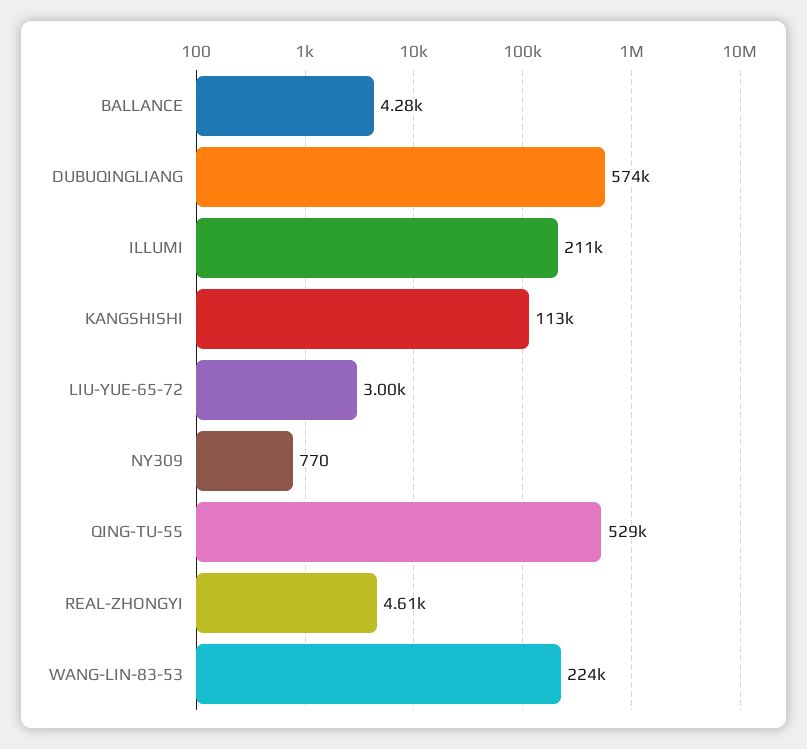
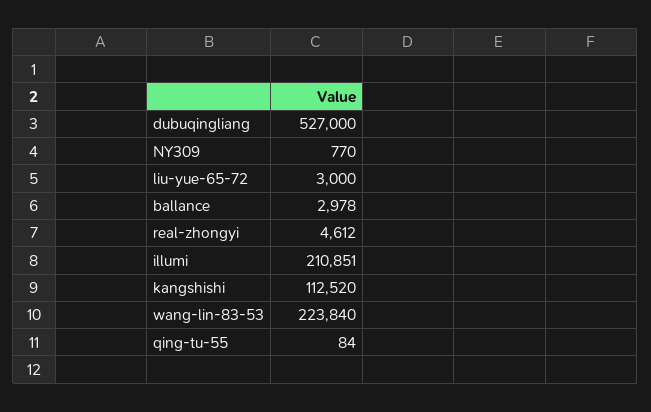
BALLANCE: 4280 -> 2978
DUBUQINGLIANG: 574000 -> 527000
QING-TU-55: 529000 -> 84

